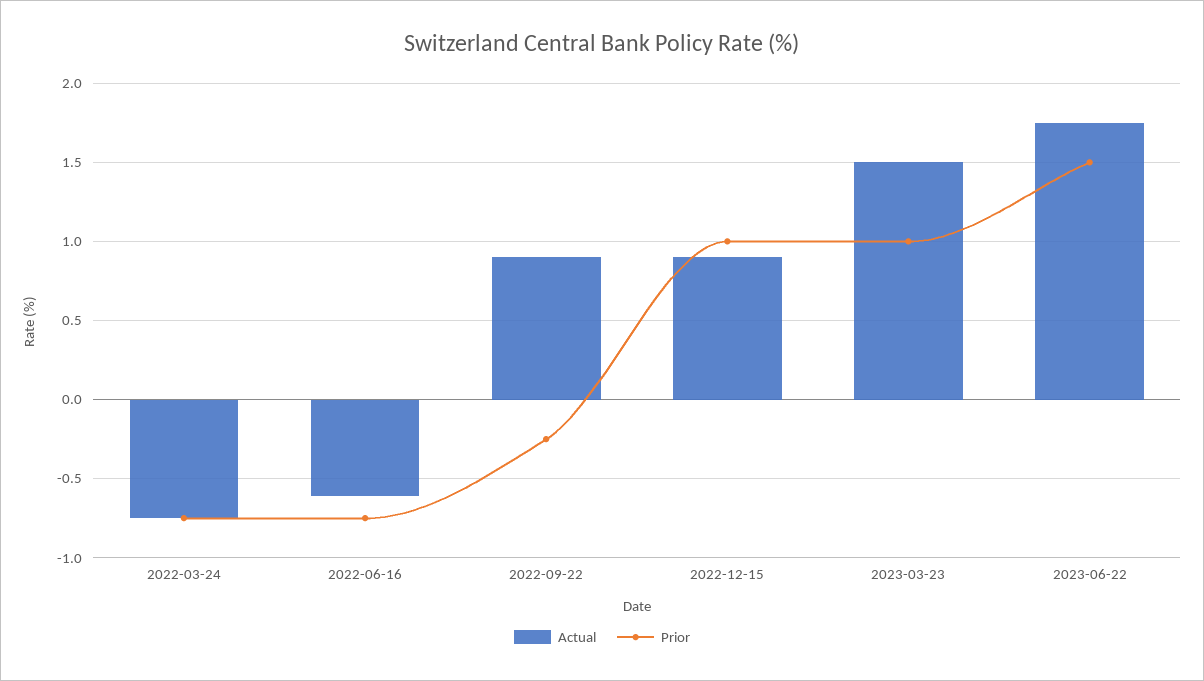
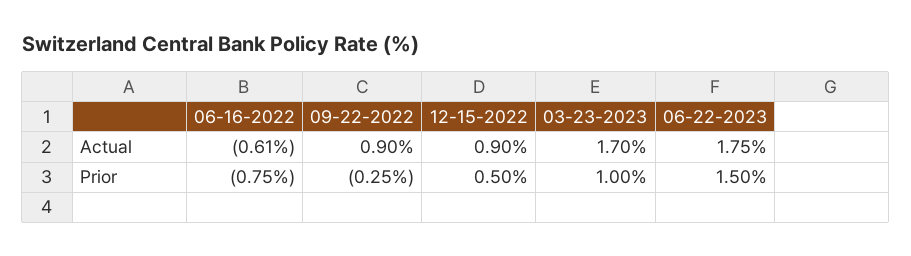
Actual, 2022-03-24: -0.75 -> none
Prior, 2022-03-24: -0.75 -> none
Prior, 2022-12-15: 1 -> 0.5
Actual, 2023-03-23: 1.5 -> 1.7

